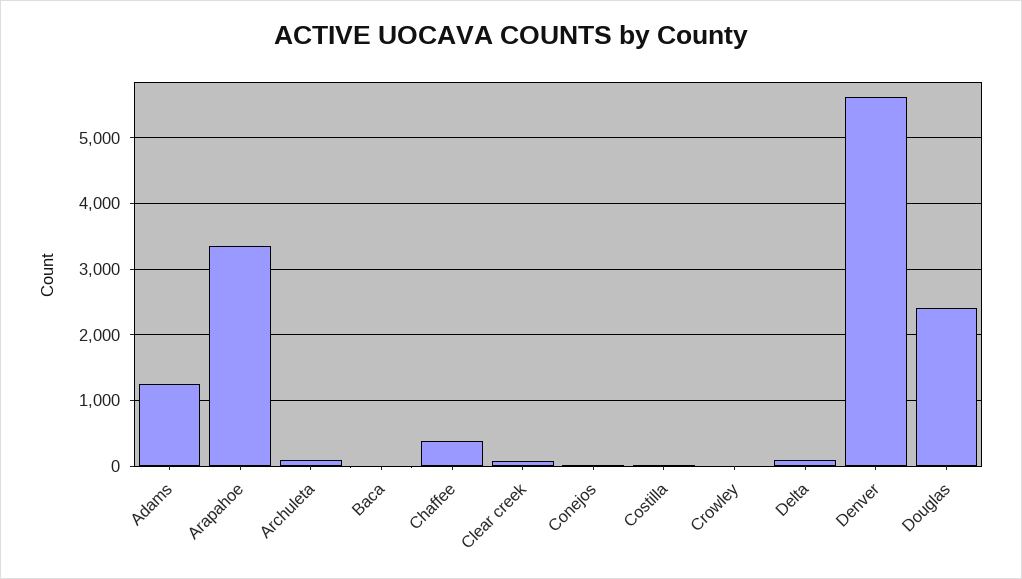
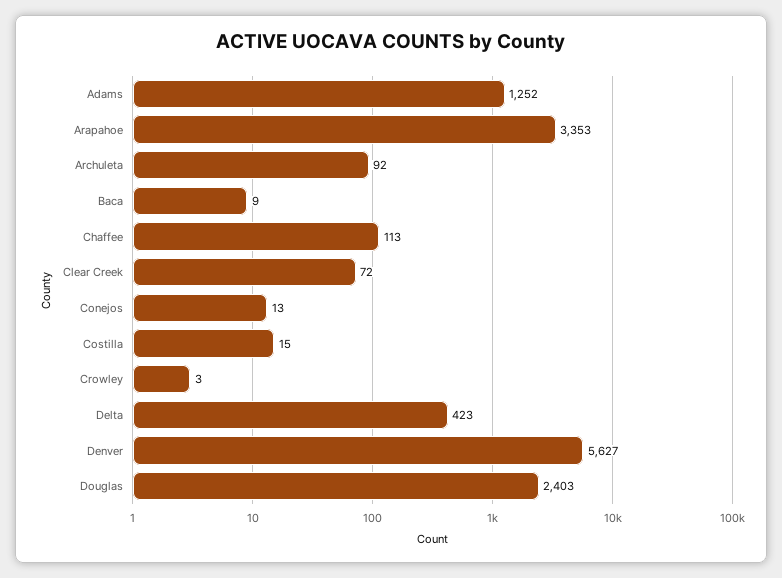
Chaffee: 400 -> 113
Delta: 100 -> 423

